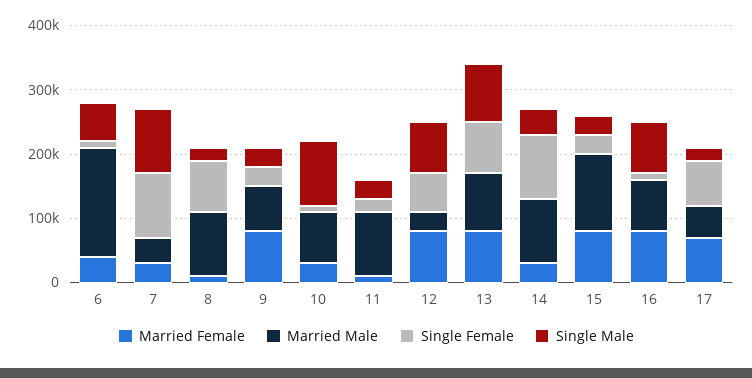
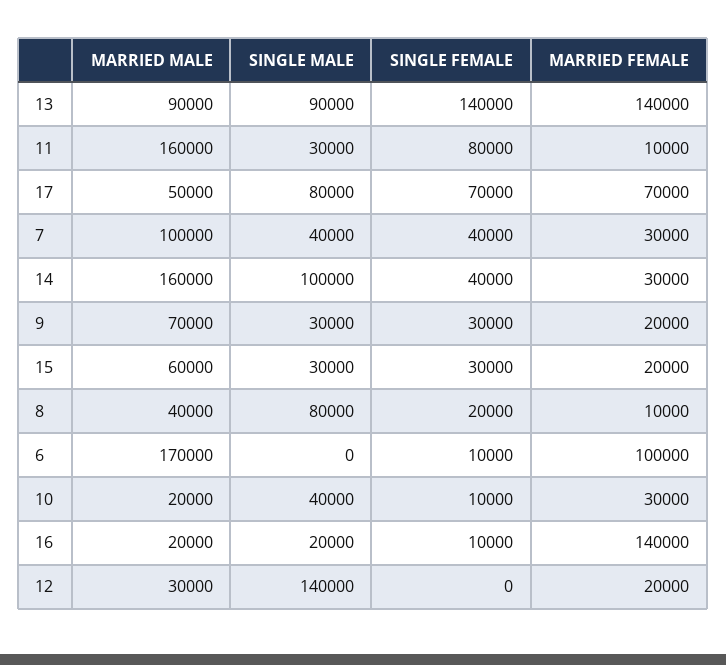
Married Female, 6: 40000 -> 100000
Single Male, 6: 60000 -> 0
Married Male, 7: 40000 -> 100000
Single Female, 7: 100000 -> 40000
Single Male, 7: 100000 -> 40000
Married Male, 8: 100000 -> 40000
Single Female, 8: 80000 -> 20000
Single Male, 8: 20000 -> 80000
Married Female, 9: 80000 -> 20000
Married Male, 10: 80000 -> 20000
Single Male, 10: 100000 -> 40000
Married Male, 11: 100000 -> 160000
Single Female, 11: 20000 -> 80000
Married Female, 12: 80000 -> 20000
Single Female, 12: 60000 -> 0
Single Male, 12: 80000 -> 140000
Married Female, 13: 80000 -> 140000
Single Female, 13: 80000 -> 140000
Married Male, 14: 100000 -> 160000
Single Female, 14: 100000 -> 40000
Single Male, 14: 40000 -> 100000
Married Female, 15: 80000 -> 20000
Married Male, 15: 120000 -> 60000
Married Female, 16: 80000 -> 140000
Married Male, 16: 80000 -> 20000
Single Male, 16: 80000 -> 20000
Single Male, 17: 20000 -> 80000

